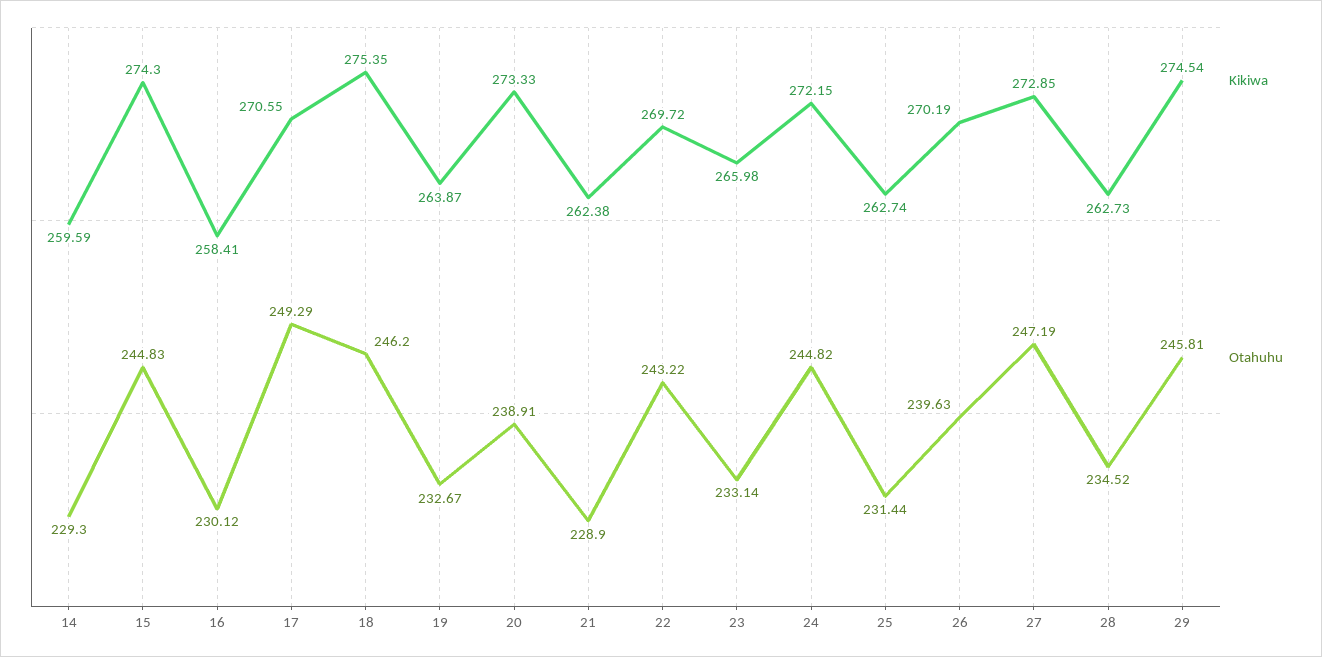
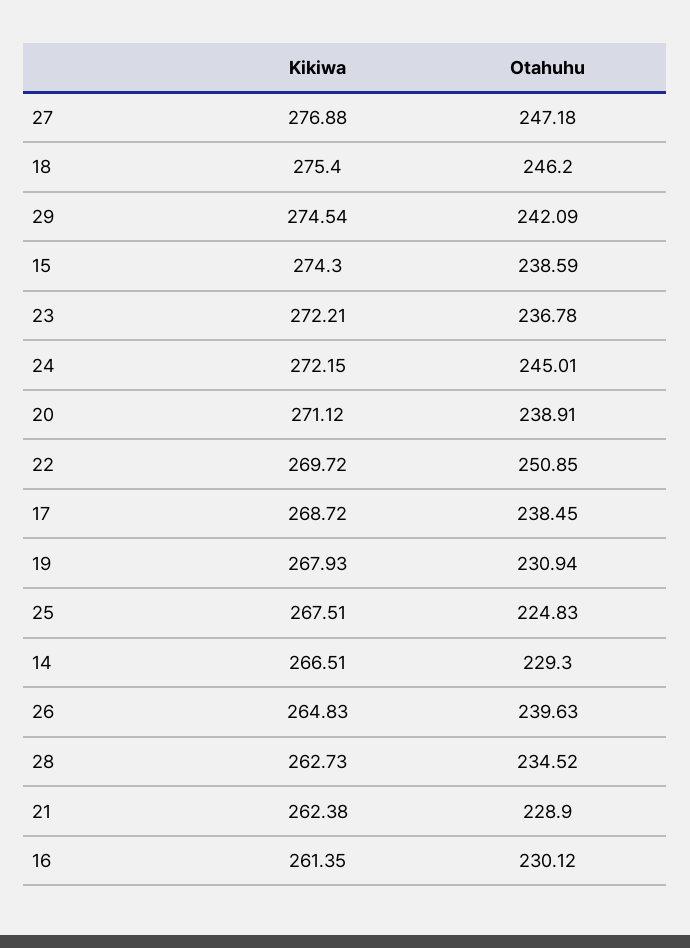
Kikiwa, 14: 259.59 -> 266.51
Otahuhu, 15: 244.83 -> 238.59
Kikiwa, 16: 258.41 -> 261.35
Kikiwa, 17: 270.55 -> 268.72
Otahuhu, 17: 249.29 -> 238.45
Kikiwa, 18: 275.35 -> 275.4
Kikiwa, 19: 263.87 -> 267.93
Otahuhu, 19: 232.67 -> 230.94
Kikiwa, 20: 273.33 -> 271.12
Otahuhu, 22: 243.22 -> 250.85
Kikiwa, 23: 265.98 -> 272.21
Otahuhu, 23: 233.14 -> 236.78
Otahuhu, 24: 244.82 -> 245.01
Kikiwa, 25: 262.74 -> 267.51
Otahuhu, 25: 231.44 -> 224.83
Kikiwa, 26: 270.19 -> 264.83
Kikiwa, 27: 272.85 -> 276.88
Otahuhu, 27: 247.19 -> 247.18
Otahuhu, 29: 245.81 -> 242.09

